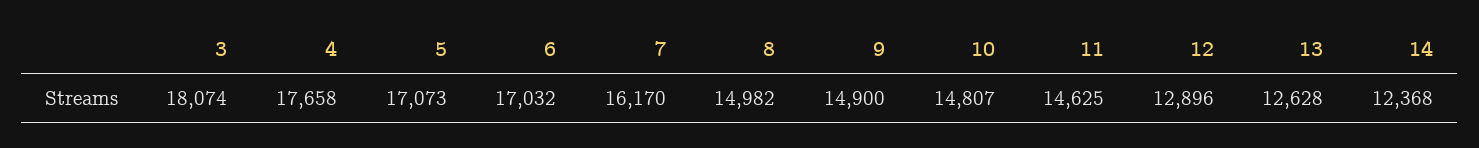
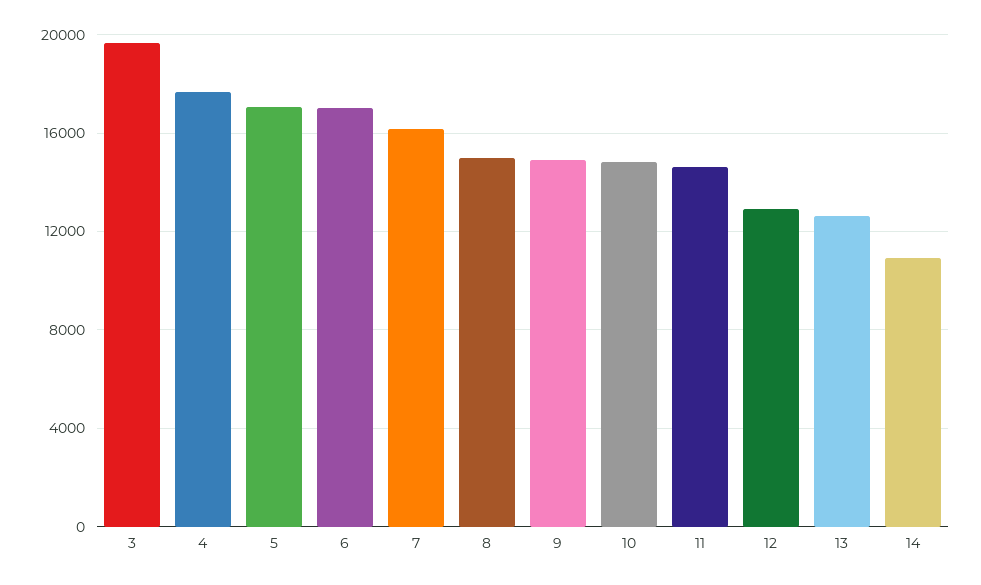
3: 18074 -> 19500
14: 12368 -> 11000

